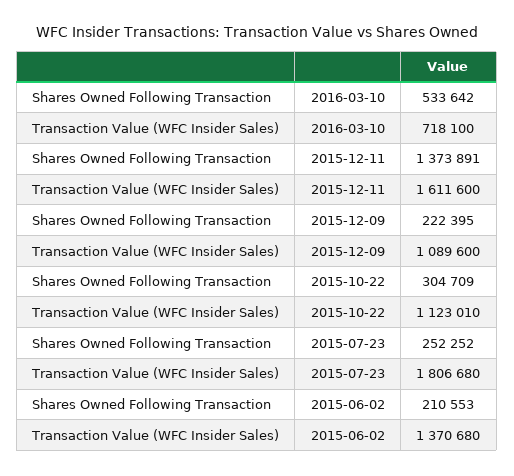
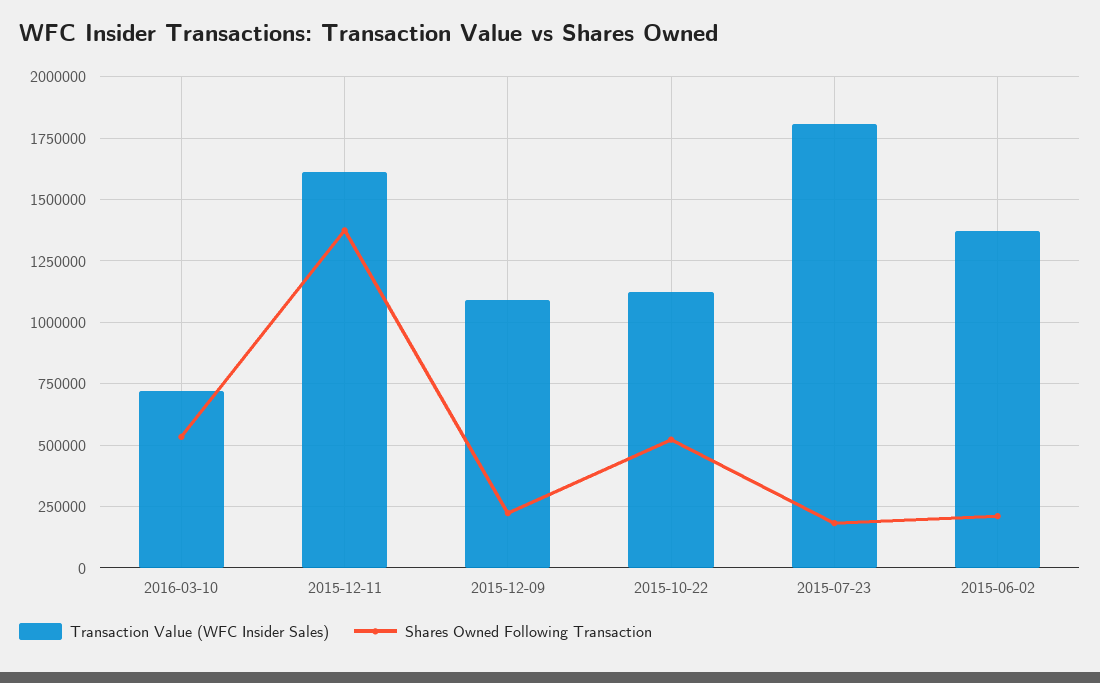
Shares Owned Following Transaction, 2015-10-22: 304709 -> 525000
Shares Owned Following Transaction, 2015-07-23: 252252 -> 175000

